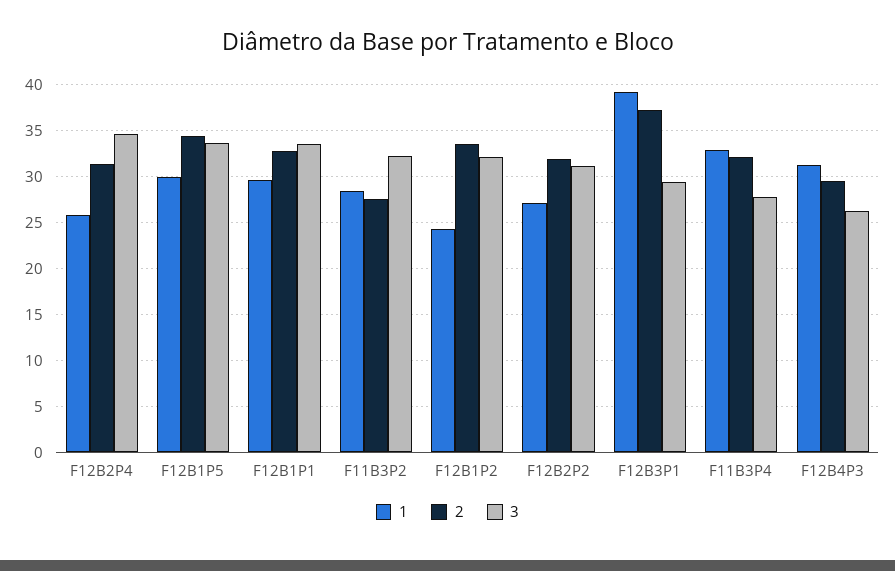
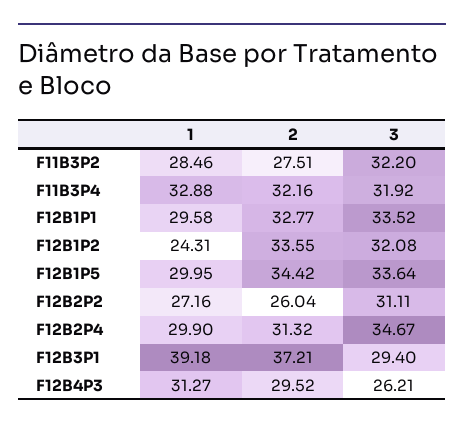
1, F12B2P4: 26 -> 29.9
2, F12B2P2: 32 -> 26.04
3, F11B3P4: 28 -> 31.92

